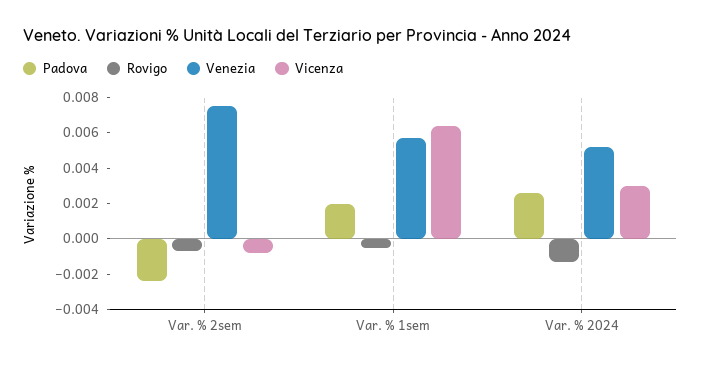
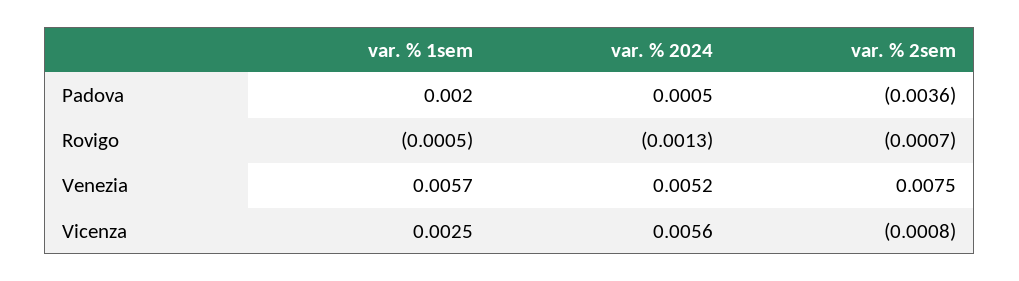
Padova, Var. % 2sem: -0.0025 -> -0.0036
Vicenza, Var. % 1sem: 0.0065 -> 0.0025
Padova, Var. % 2024: 0.0025 -> 0.0005
Vicenza, Var. % 2024: 0.003 -> 0.0056

